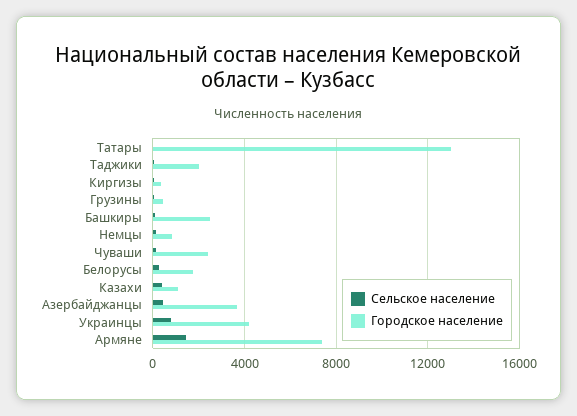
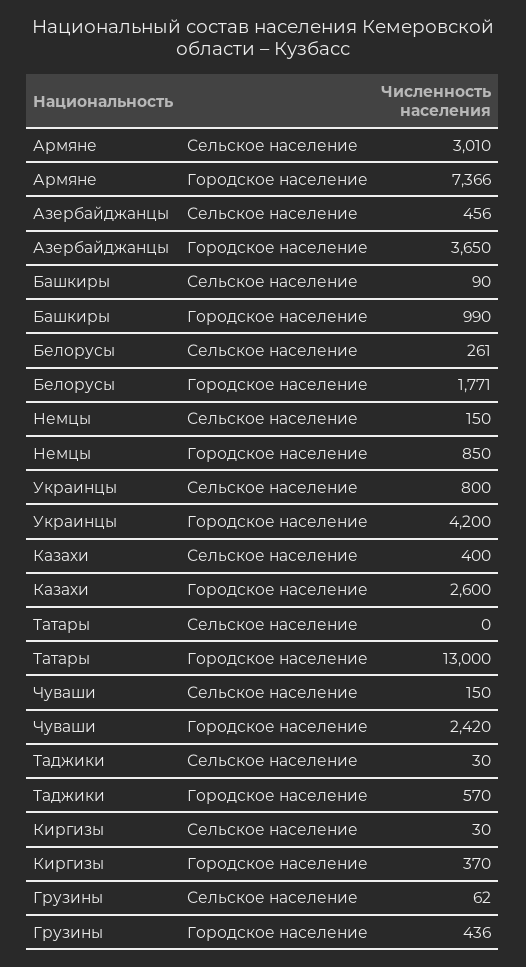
Городское население, Таджики: 2000 -> 570
Городское население, Башкиры: 2500 -> 990
Городское население, Казахи: 1000 -> 2600
Сельское население, Армяне: 1500 -> 3010

